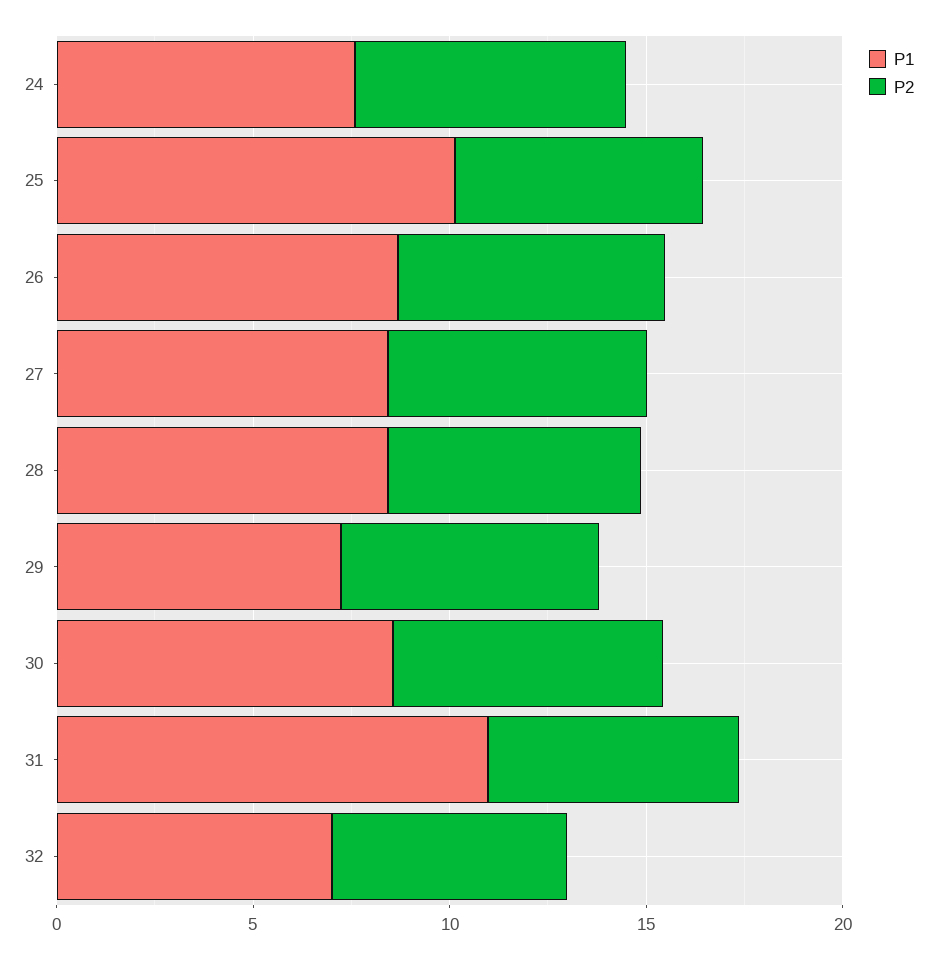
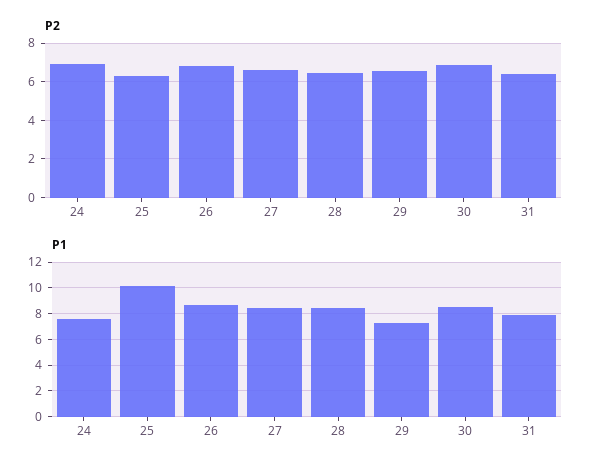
P1, 31: 11 -> 8
P1, 32: 7 -> none
P2, 32: 6 -> none

